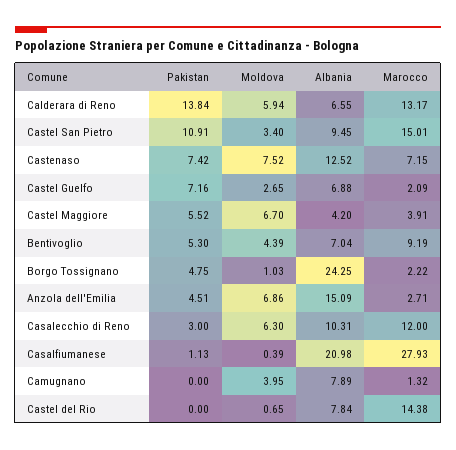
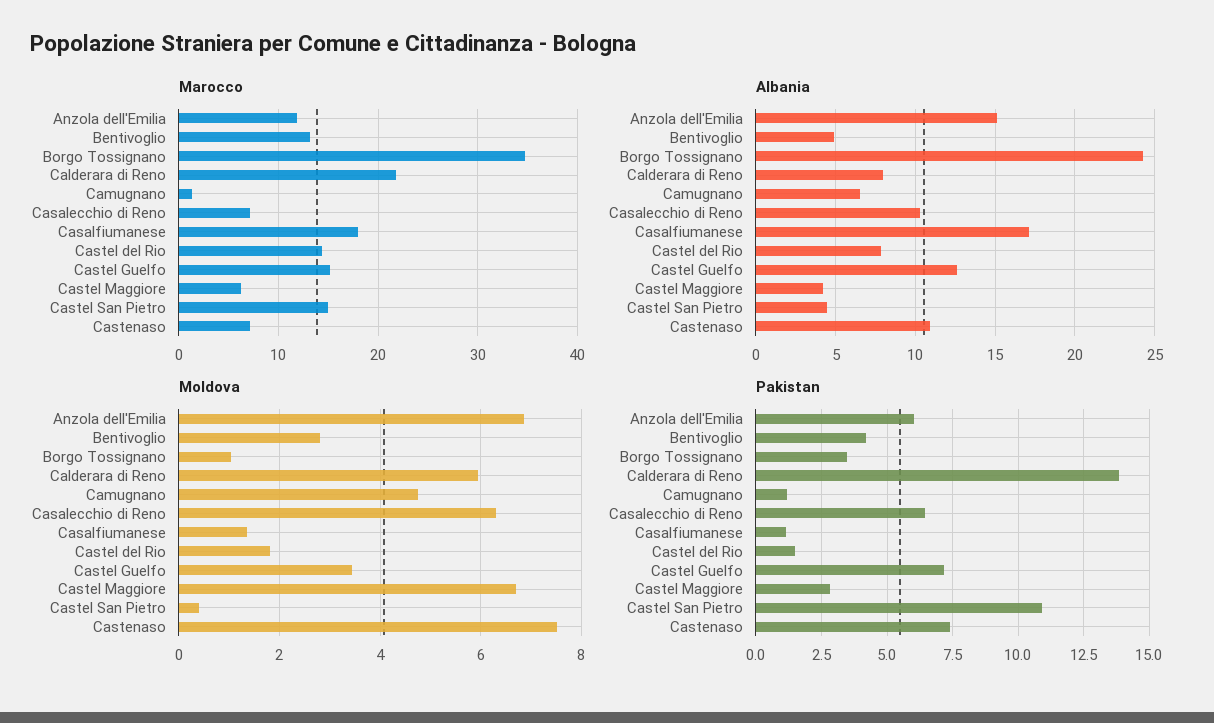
Albania, Calderara di Reno: 6.55 -> 8
Marocco, Calderara di Reno: 13.17 -> 22
Moldova, Castel San Pietro: 3.4 -> 0.4
Albania, Castel San Pietro: 9.45 -> 4.5
Albania, Castenaso: 12.52 -> 11
Moldova, Castel Guelfo: 2.65 -> 3.4
Albania, Castel Guelfo: 6.88 -> 12.5
Marocco, Castel Guelfo: 2.09 -> 15
Pakistan, Castel Maggiore: 5.52 -> 2.75
Marocco, Castel Maggiore: 3.91 -> 6
Pakistan, Bentivoglio: 5.3 -> 4.25
Moldova, Bentivoglio: 4.39 -> 2.8
Albania, Bentivoglio: 7.04 -> 5
Marocco, Bentivoglio: 9.19 -> 13
Pakistan, Borgo Tossignano: 4.75 -> 3.5
Marocco, Borgo Tossignano: 2.22 -> 35
Pakistan, Anzola dell'Emilia: 4.51 -> 6
Marocco, Anzola dell'Emilia: 2.71 -> 12
Pakistan, Casalecchio di Reno: 3 -> 6.5
Marocco, Casalecchio di Reno: 12 -> 7
Moldova, Casalfiumanese: 0.39 -> 1.4
Albania, Casalfiumanese: 20.98 -> 17
Marocco, Casalfiumanese: 27.93 -> 18
Pakistan, Camugnano: 0 -> 1.25
Moldova, Camugnano: 3.95 -> 4.8
Albania, Camugnano: 7.89 -> 6.5
Pakistan, Castel del Rio: 0 -> 1.5
Moldova, Castel del Rio: 0.65 -> 1.8

